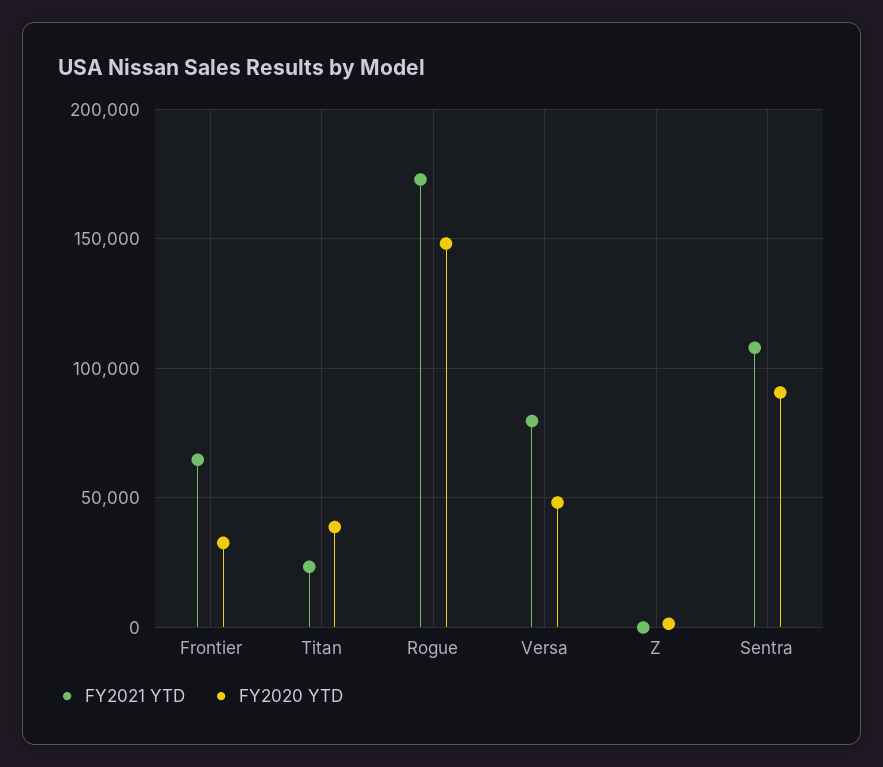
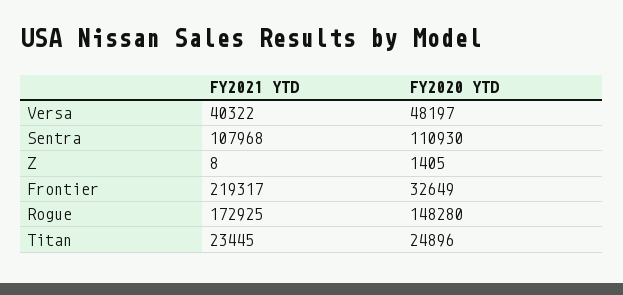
FY2021 YTD, Frontier: 65000 -> 219317
FY2020 YTD, Titan: 40000 -> 24896
FY2021 YTD, Versa: 80000 -> 40322
FY2020 YTD, Sentra: 90000 -> 110930

